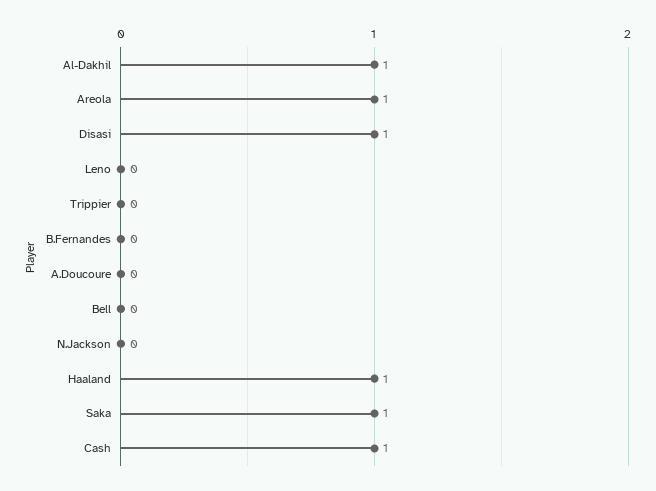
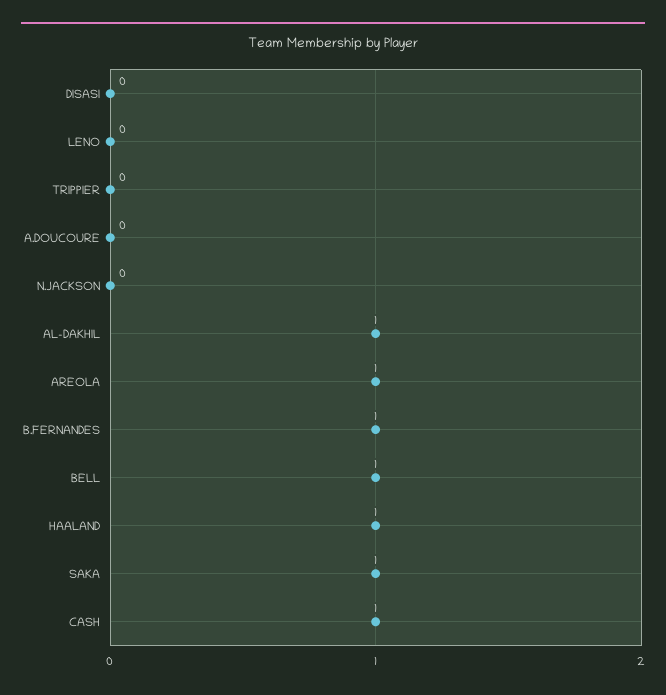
Disasi: 1 -> 0
B.Fernandes: 0 -> 1
Bell: 0 -> 1

